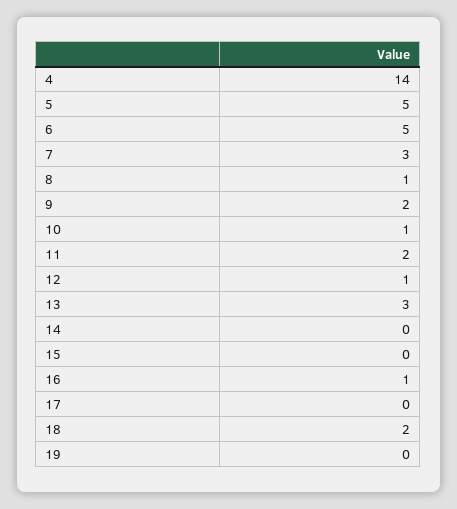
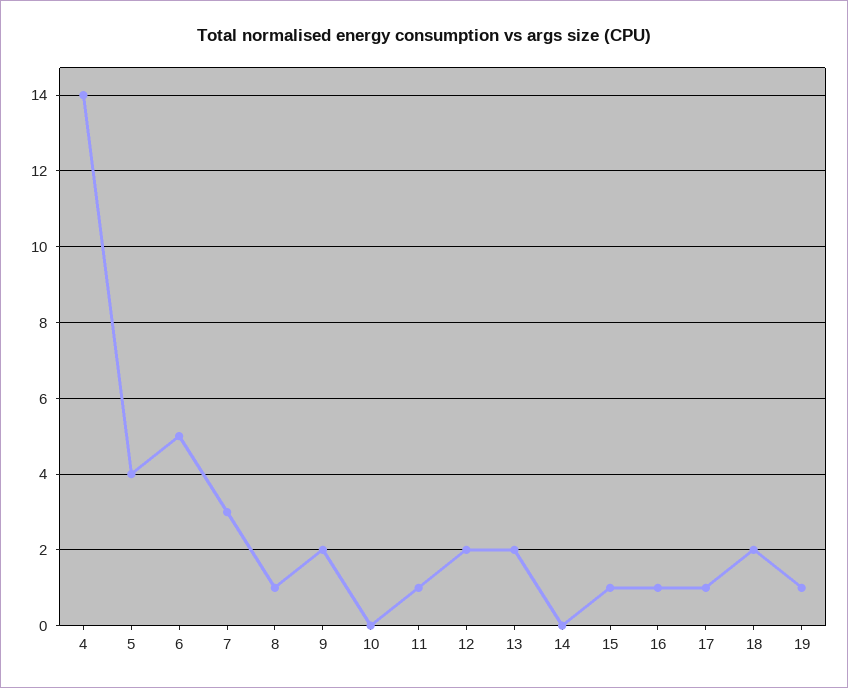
5: 5 -> 4
10: 1 -> 0
11: 2 -> 1
12: 1 -> 2
13: 3 -> 2
15: 0 -> 1
17: 0 -> 1
19: 0 -> 1

